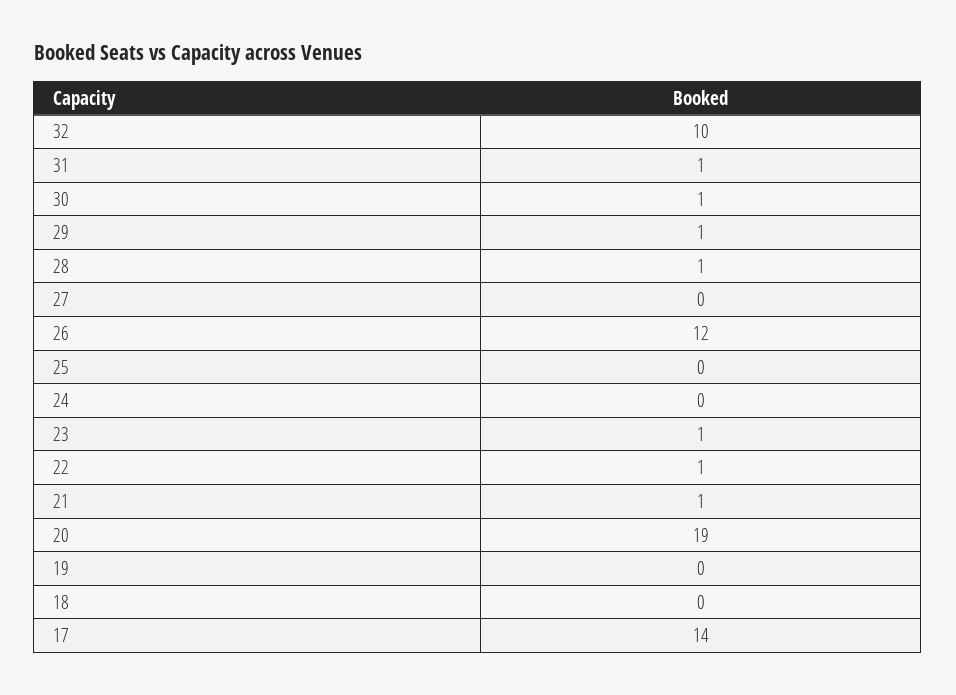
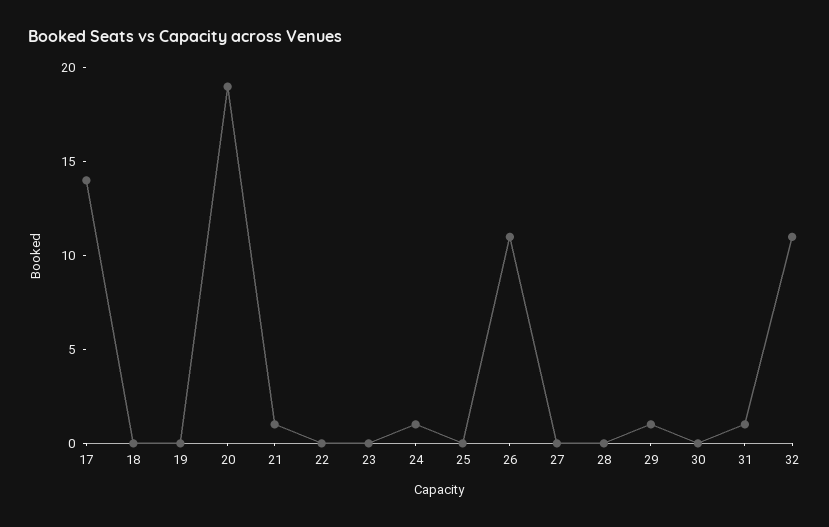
32: 10 -> 11
30: 1 -> 0
28: 1 -> 0
26: 12 -> 11
24: 0 -> 1
23: 1 -> 0
22: 1 -> 0

